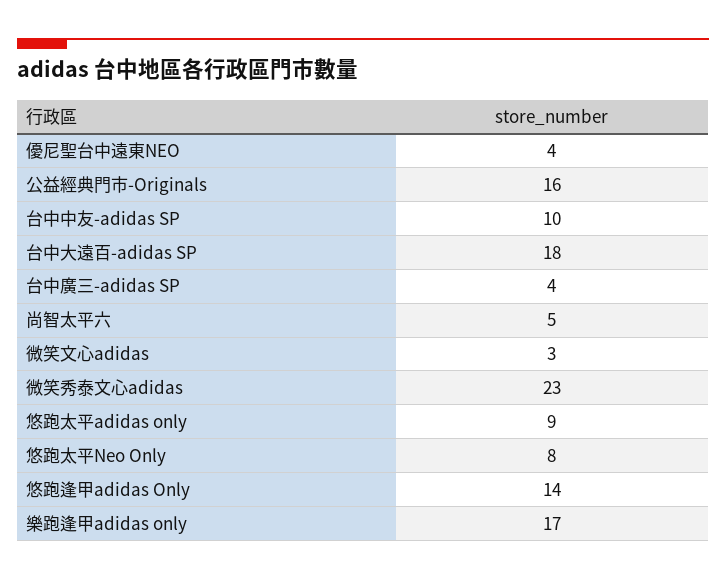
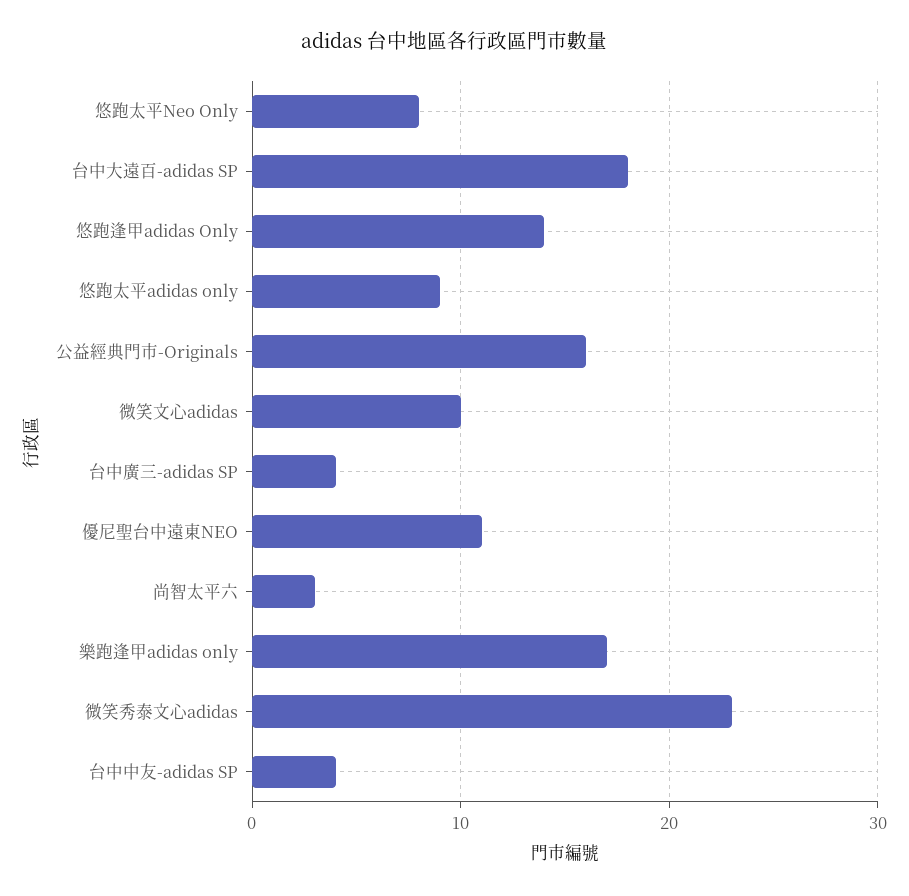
優尼聖台中遠東NEO: 4 -> 11
台中中友-adidas SP: 10 -> 4
尚智太平六: 5 -> 3
微笑文心adidas: 3 -> 10

